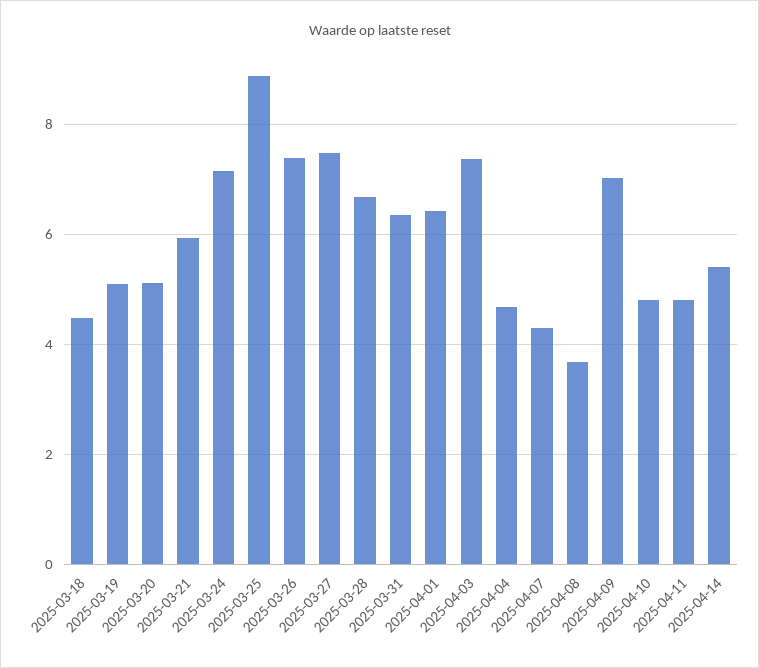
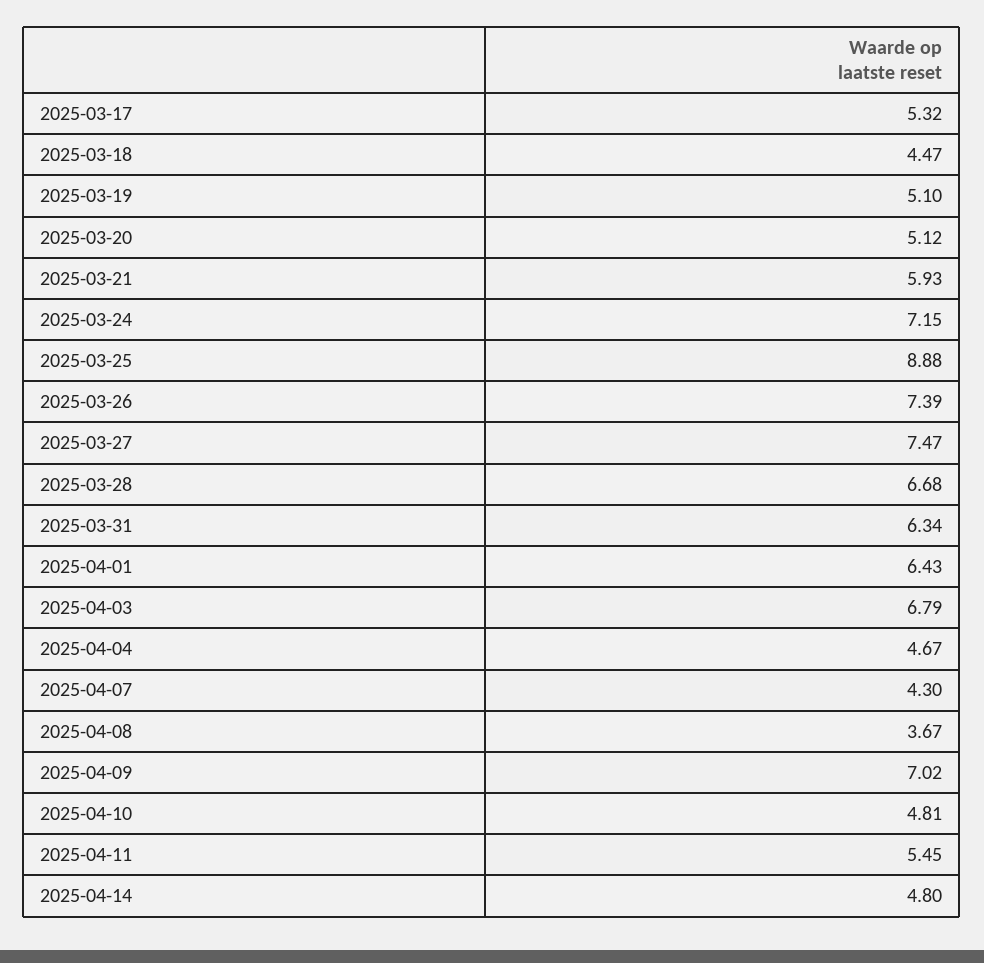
2025-04-03: 7.4 -> 6.79
2025-04-11: 4.8 -> 5.45
2025-04-14: 5.4 -> 4.8
2025-03-17: none -> 5.32

